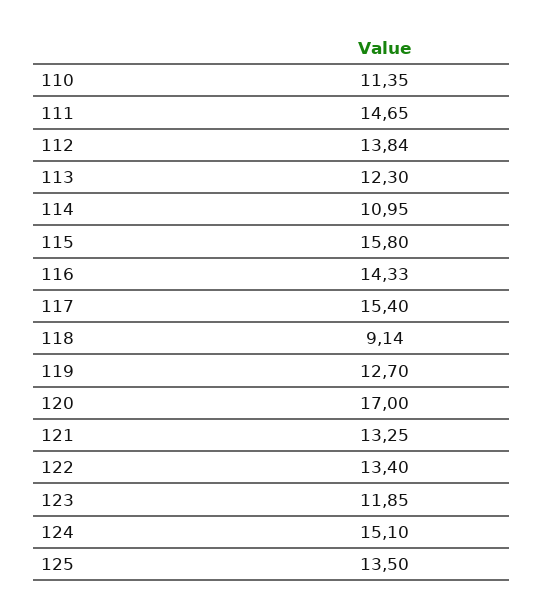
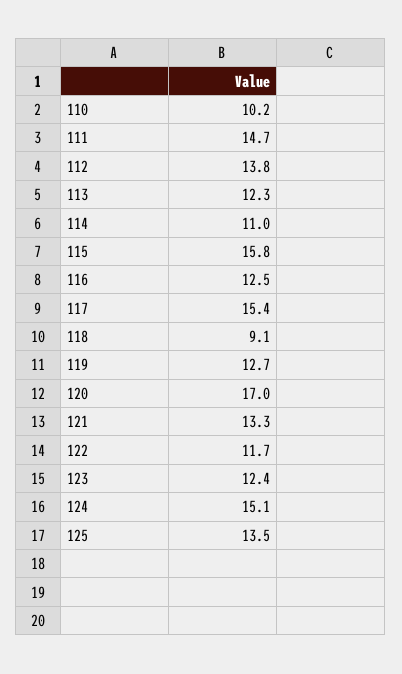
110: 11.35 -> 10.2
116: 14.33 -> 12.5
122: 13.4 -> 11.7
123: 11.85 -> 12.4

